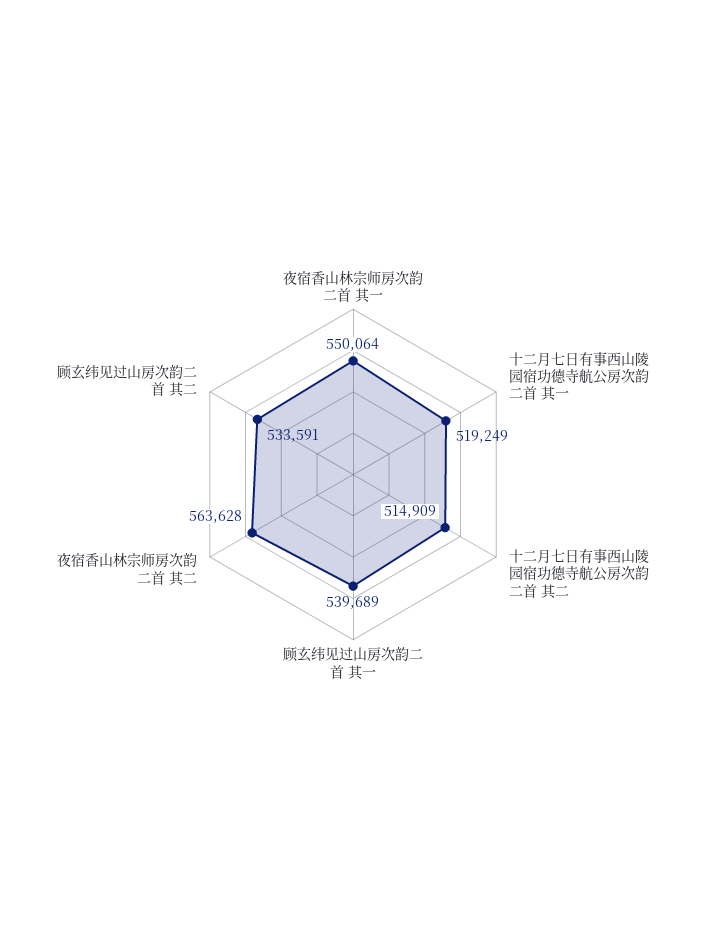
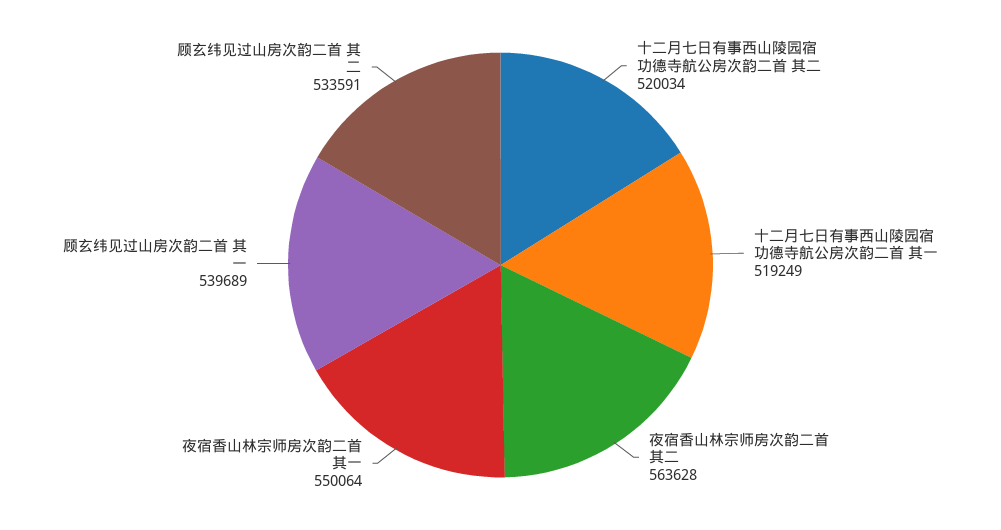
十二月七日有事西山陵园宿功德寺航公房次韵二首 其二: 514909 -> 520034

